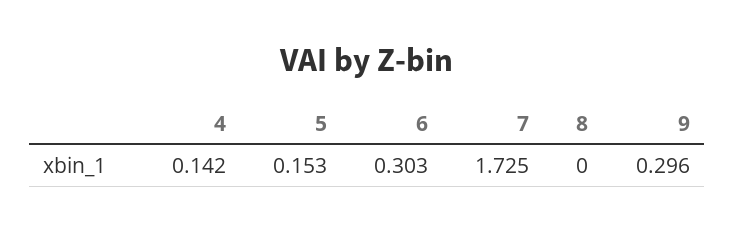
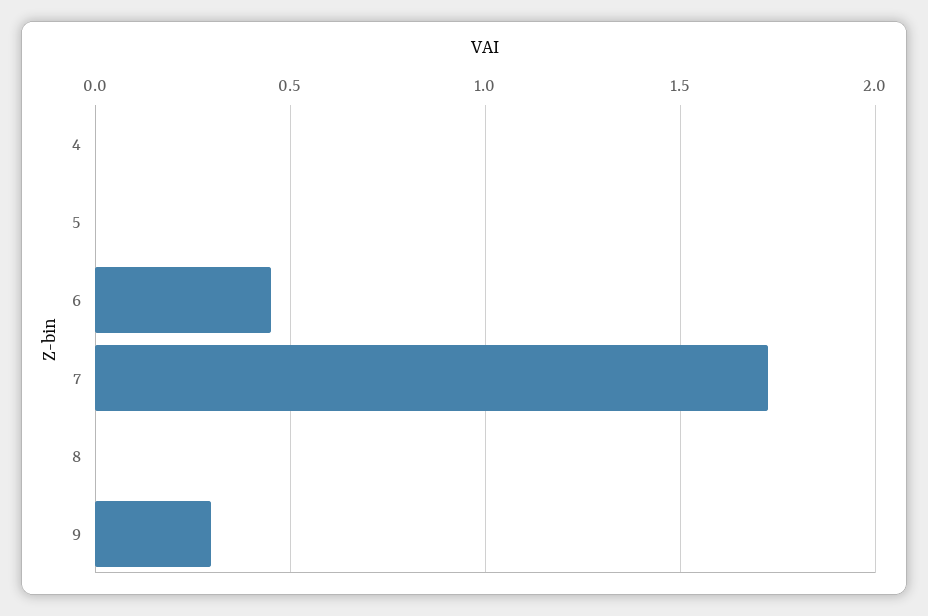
4: 0.142 -> 0
5: 0.153 -> 0
6: 0.303 -> 0.45

